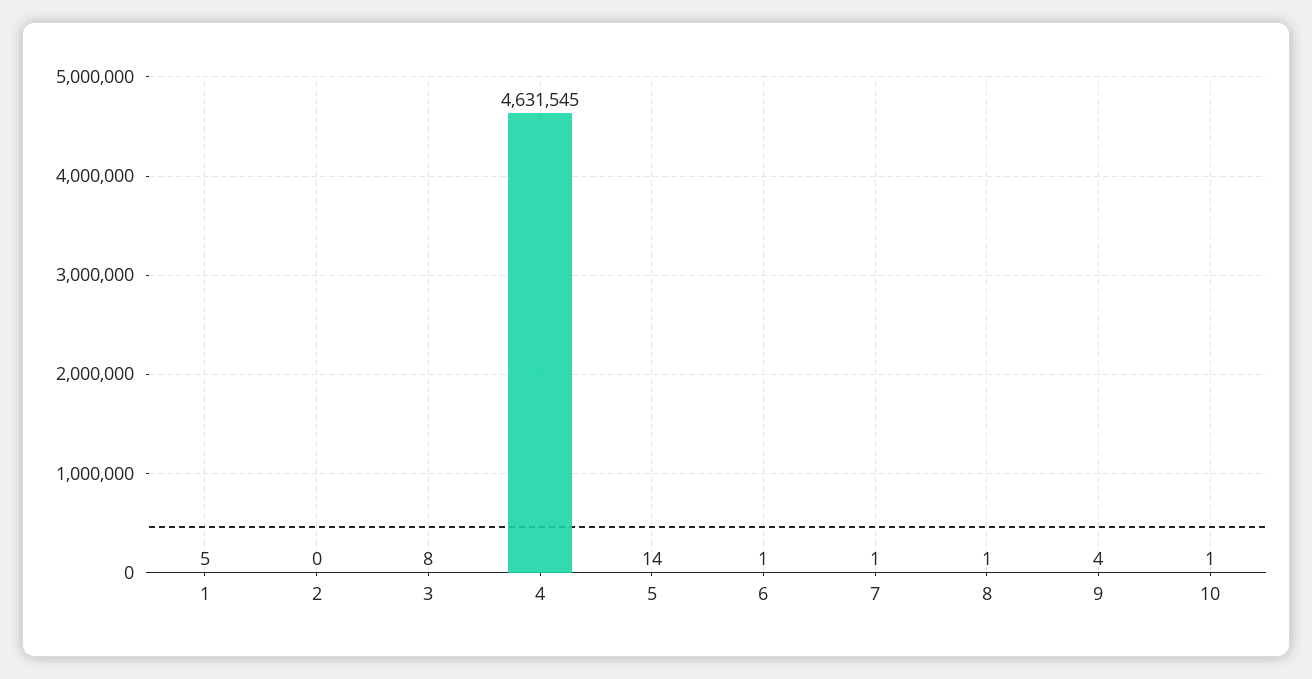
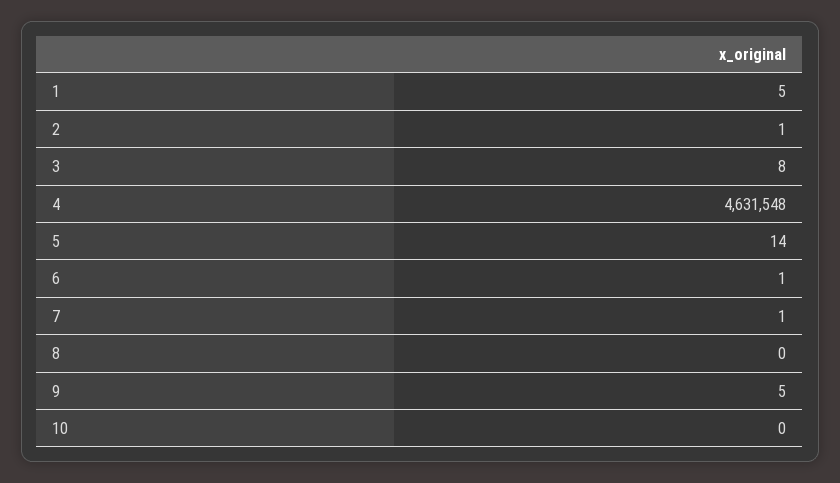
2: 0 -> 1
4: 4631545 -> 4631548
8: 1 -> 0
9: 4 -> 5
10: 1 -> 0

